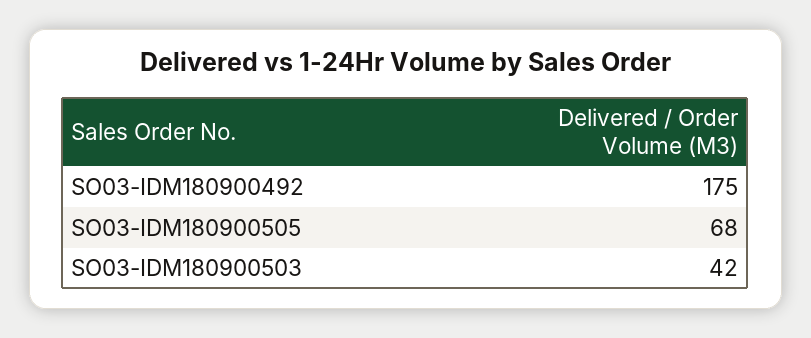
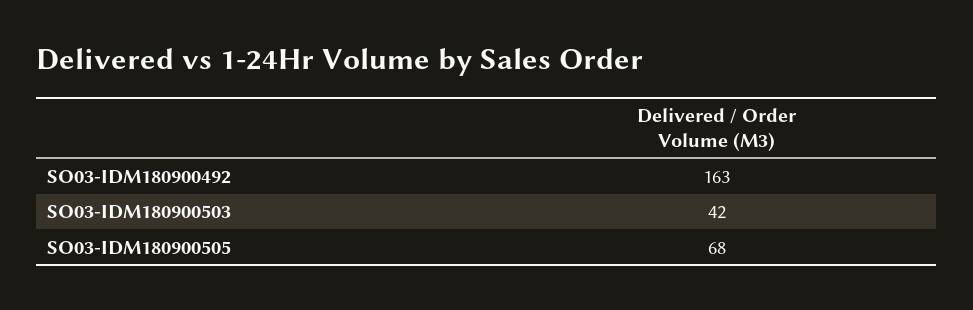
SO03-IDM180900492: 175 -> 163

